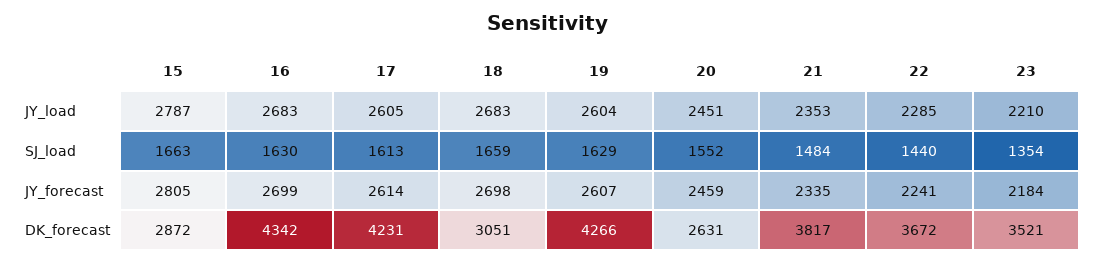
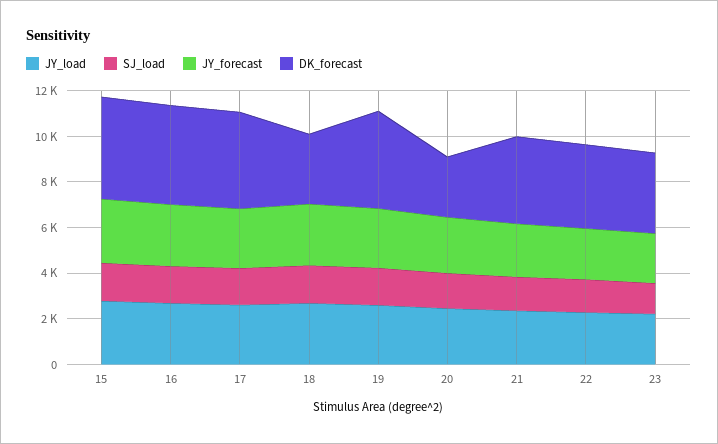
DK_forecast, 15: 2872 -> 4500

